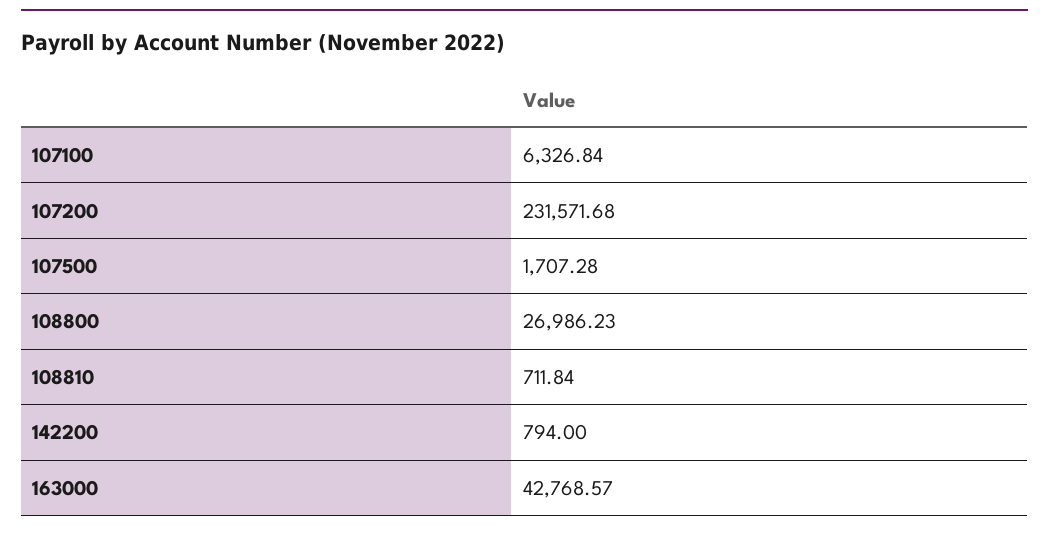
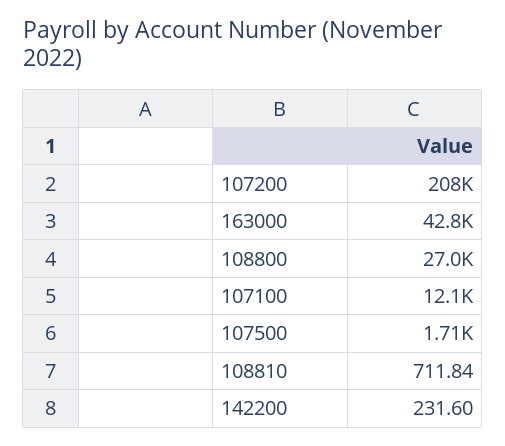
107100: 6326.84 -> 12100
107200: 231571.68 -> 208000
142200: 794 -> 231.6

